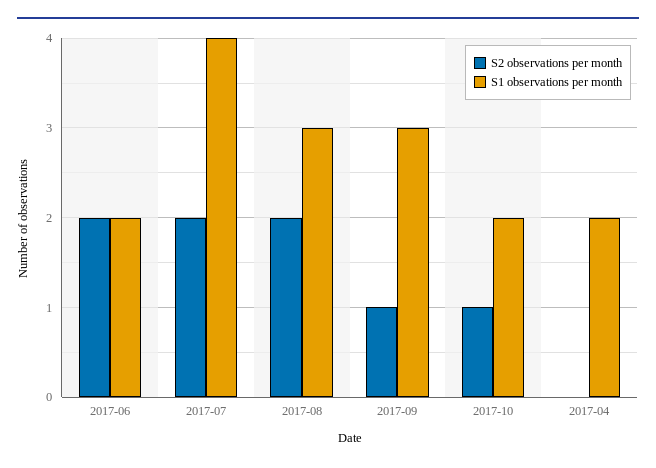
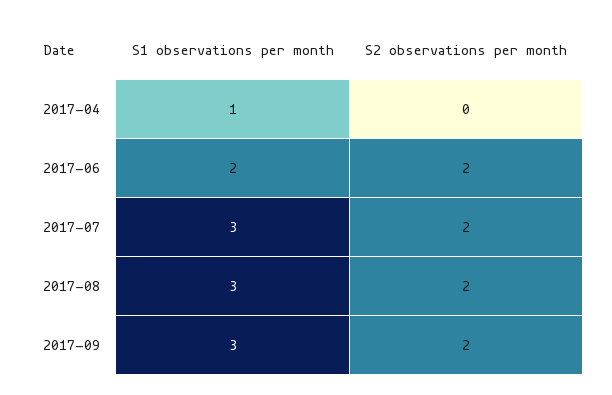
S1 observations per month, 2017-07: 4 -> 3
S2 observations per month, 2017-09: 1 -> 2
S2 observations per month, 2017-10: 1 -> none
S1 observations per month, 2017-10: 2 -> none
S1 observations per month, 2017-04: 2 -> 1

